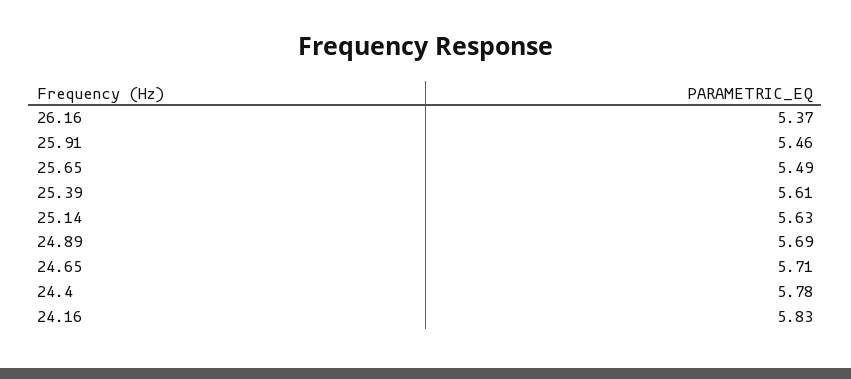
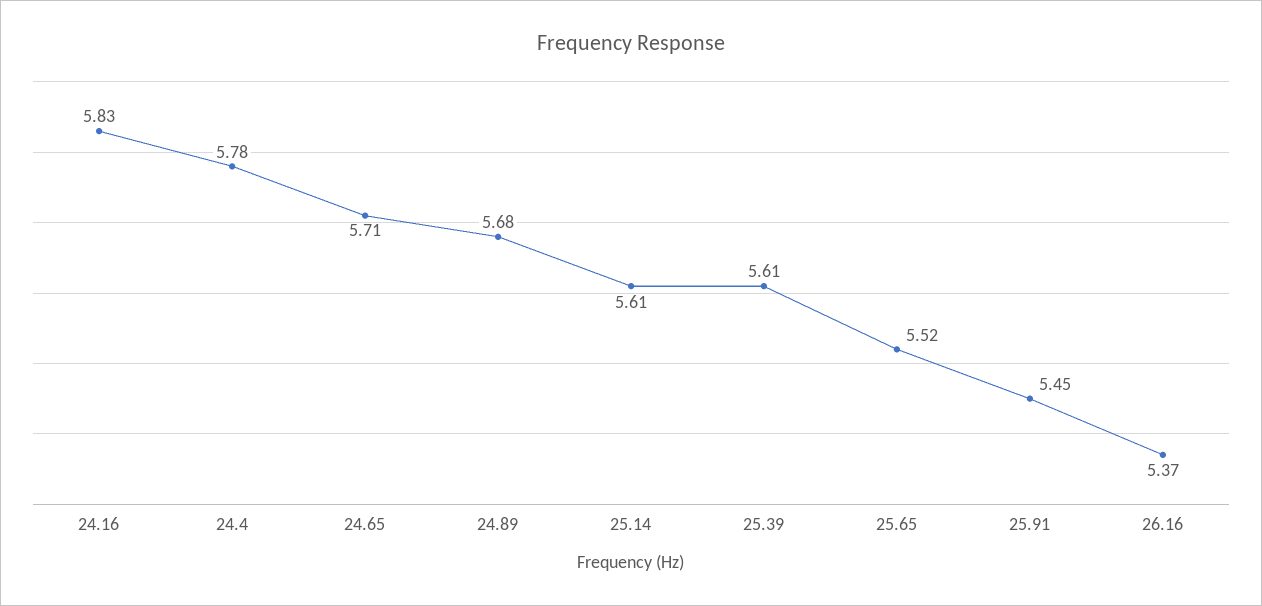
25.91: 5.46 -> 5.45
25.65: 5.49 -> 5.52
25.14: 5.63 -> 5.61
24.89: 5.69 -> 5.68

